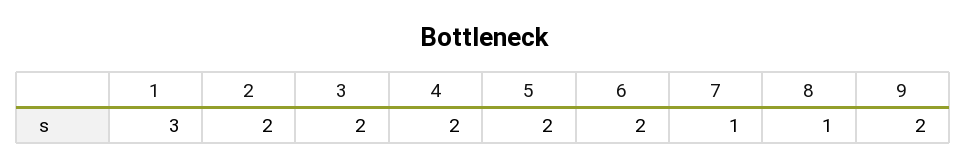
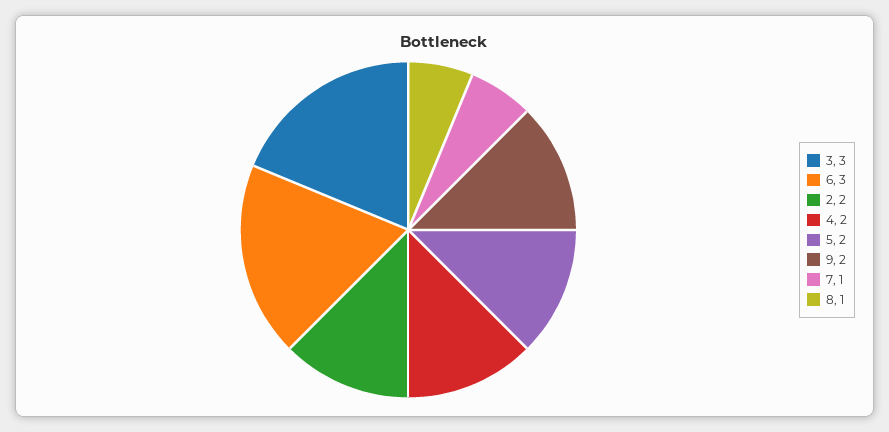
1: 3 -> none
3: 2 -> 3
6: 2 -> 3

